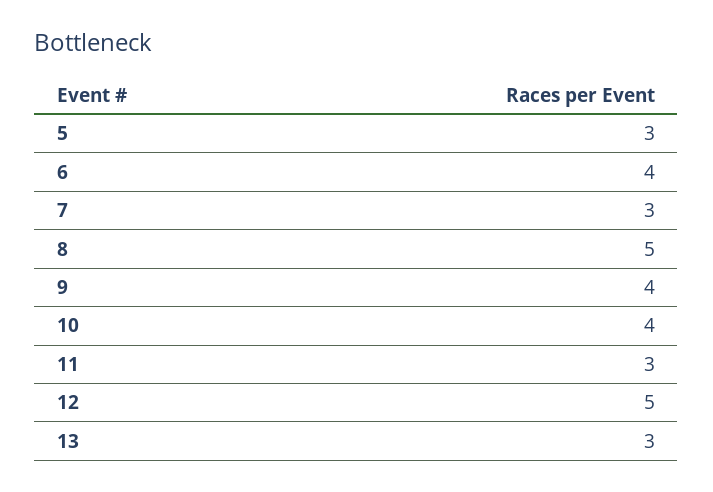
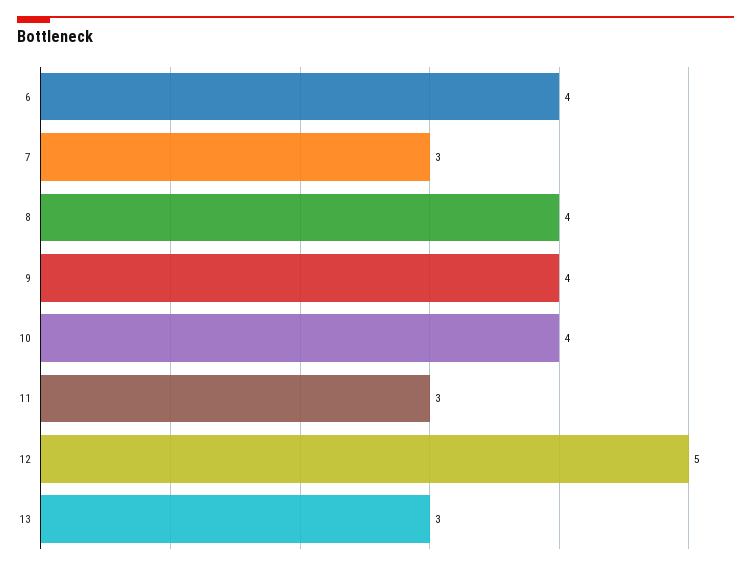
5: 3 -> none
8: 5 -> 4

